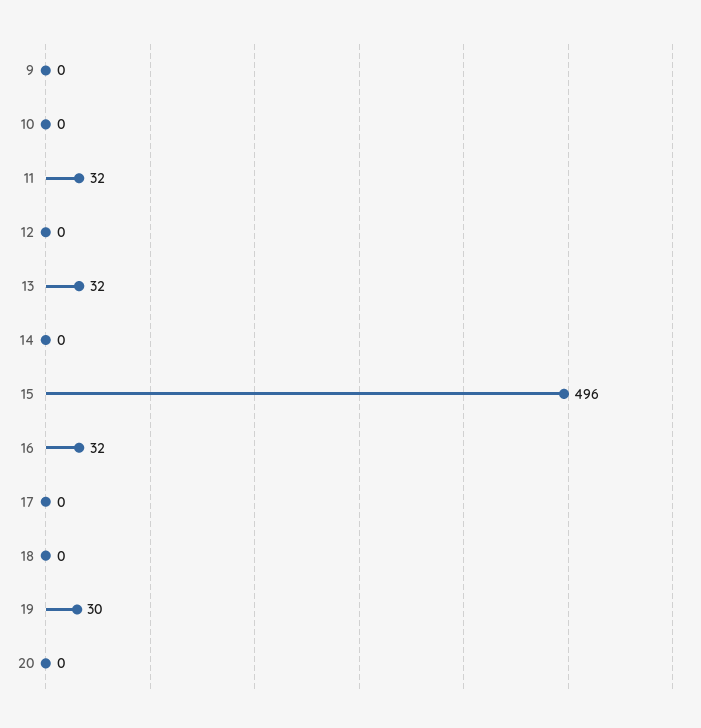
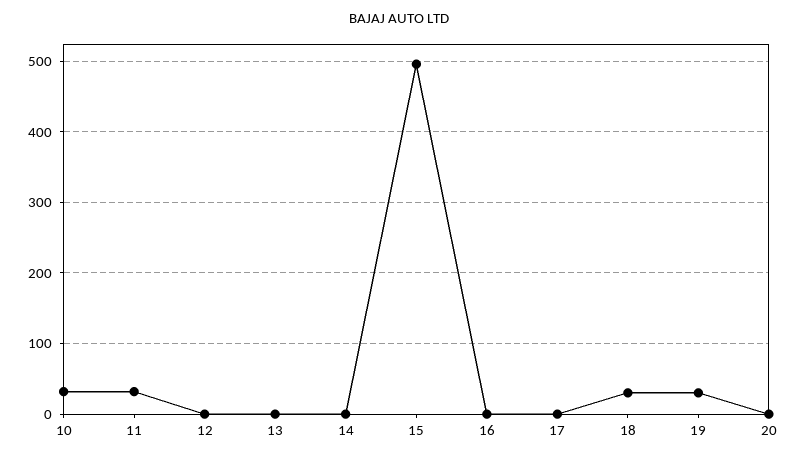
9: 0 -> none
10: 0 -> 30
13: 32 -> 0
16: 32 -> 0
18: 0 -> 30

